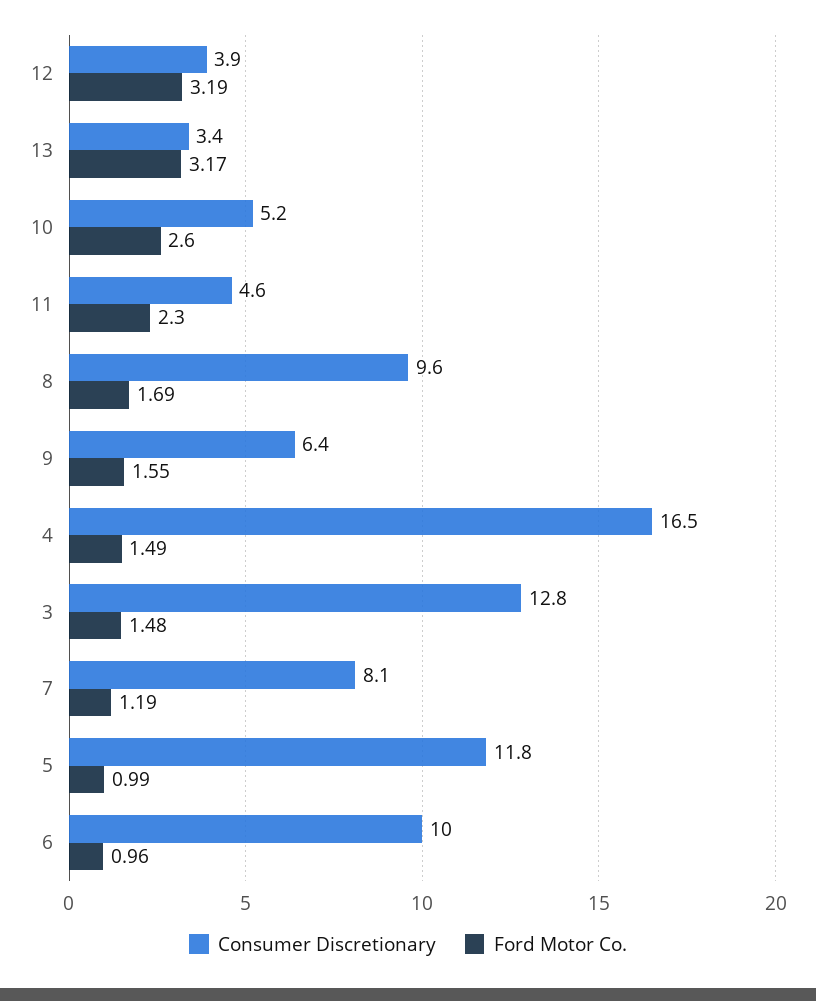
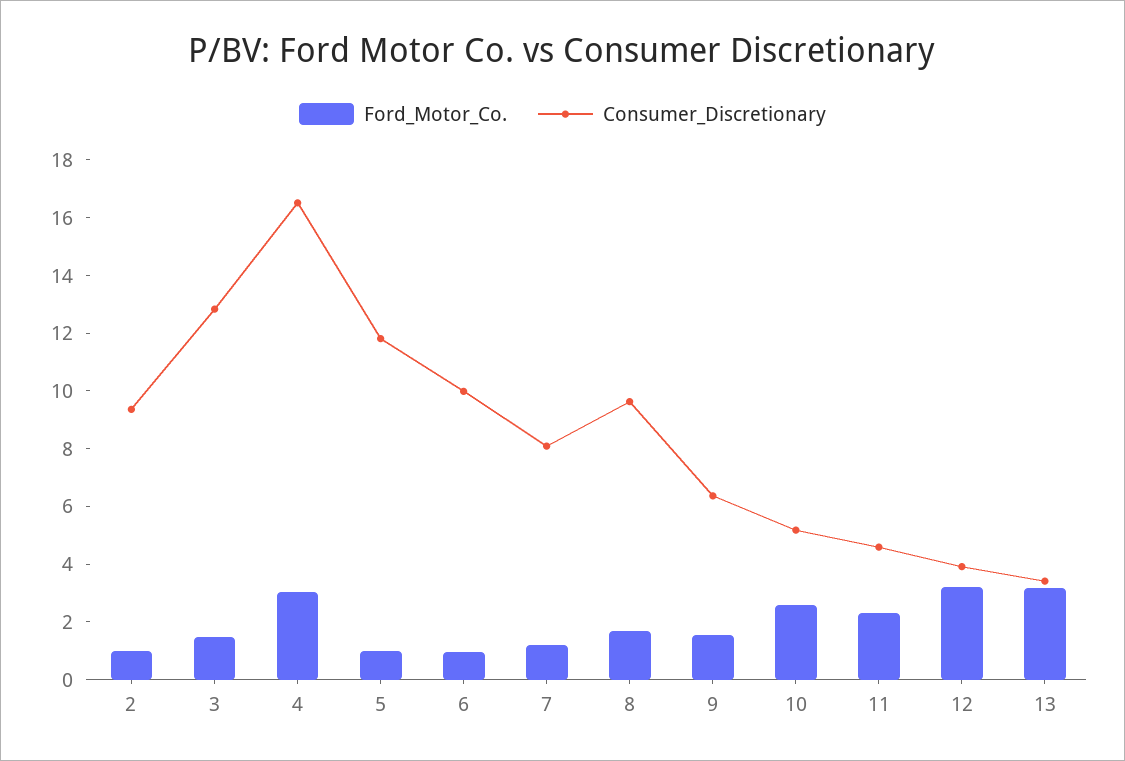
Ford Motor Co., 4: 1.49 -> 3
Ford Motor Co., 2: none -> 1
Consumer Discretionary, 2: none -> 9.5

